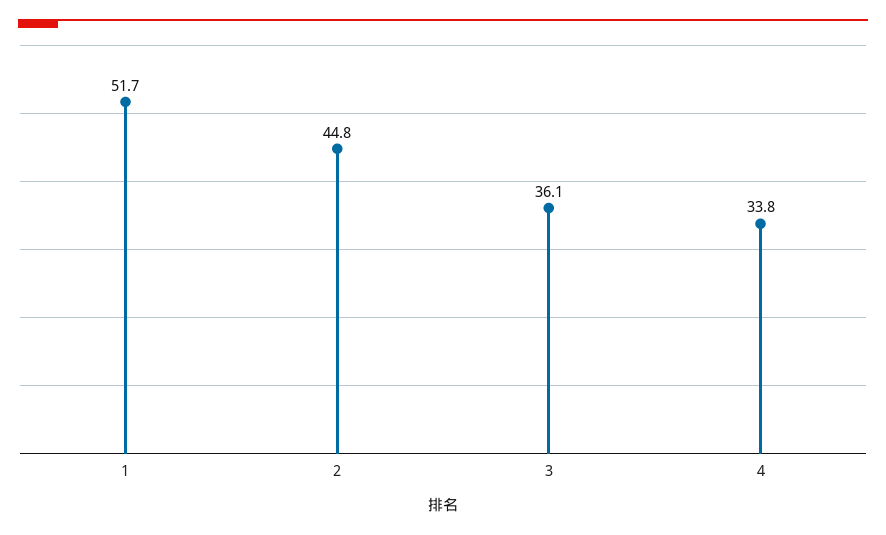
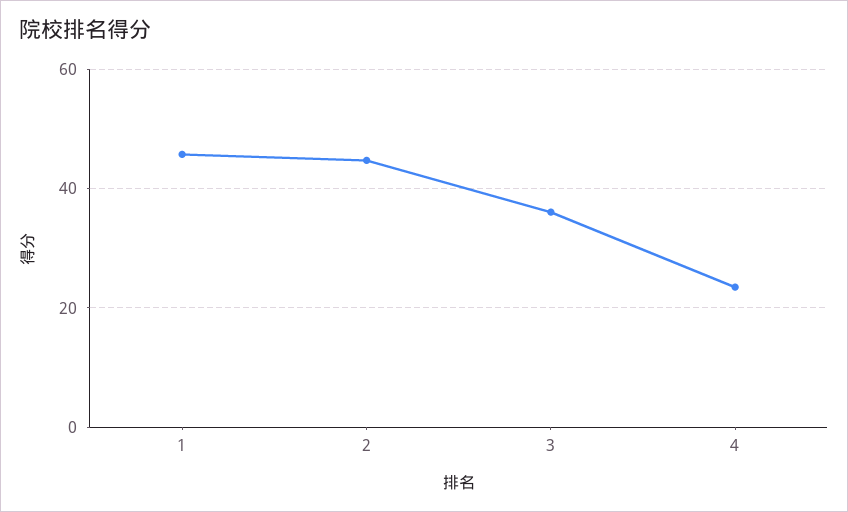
1: 51.7 -> 46
4: 33.8 -> 24

